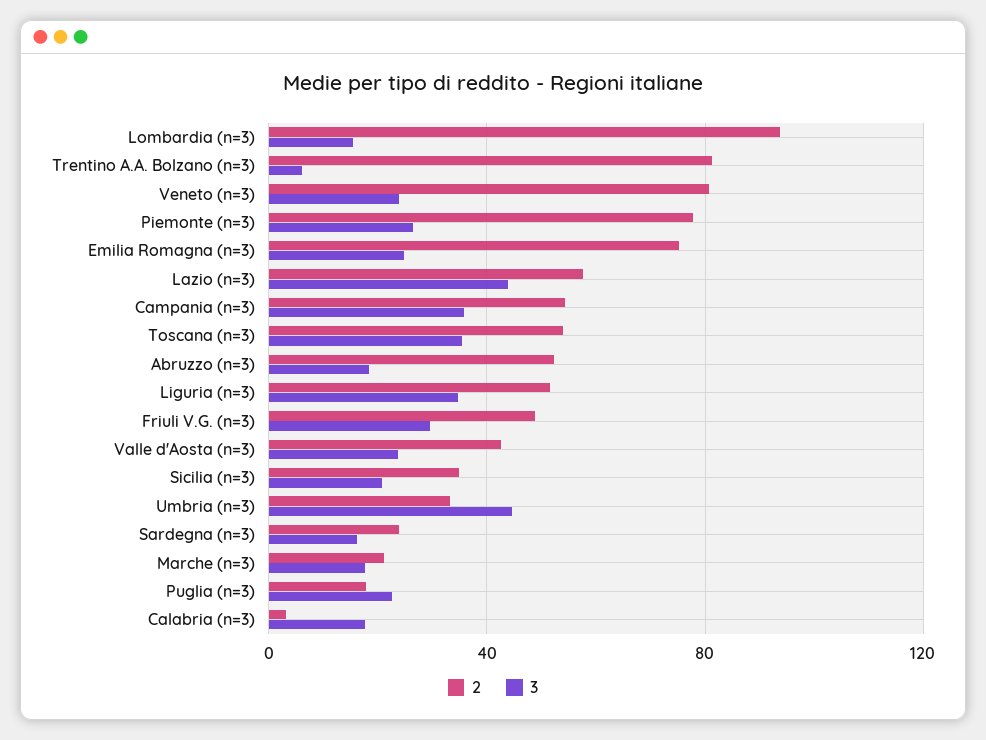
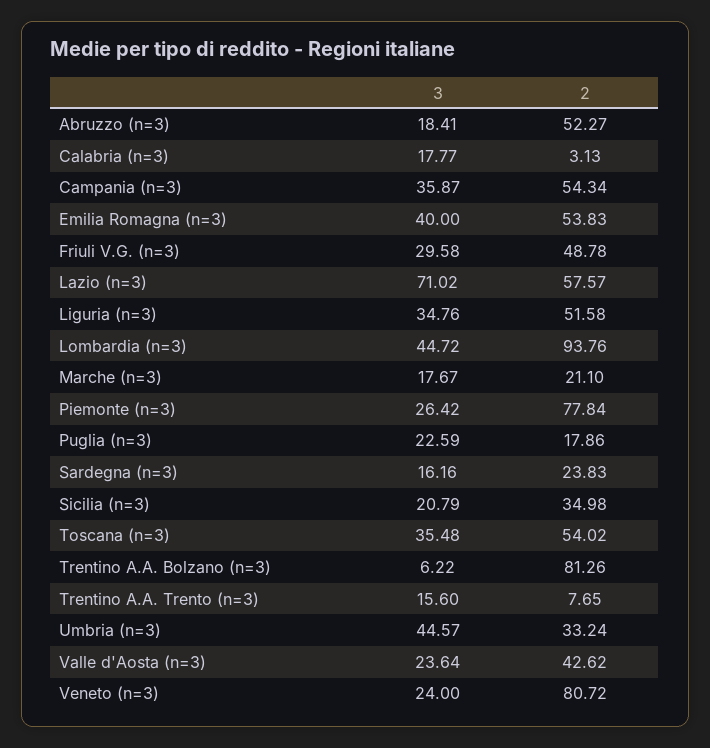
3, Lombardia (n=3): 15 -> 44.72
2, Emilia Romagna (n=3): 75 -> 53.83
3, Emilia Romagna (n=3): 25 -> 40
3, Lazio (n=3): 45 -> 71.02
3, Trentino A.A. Trento (n=3): none -> 15.6
2, Trentino A.A. Trento (n=3): none -> 7.65

